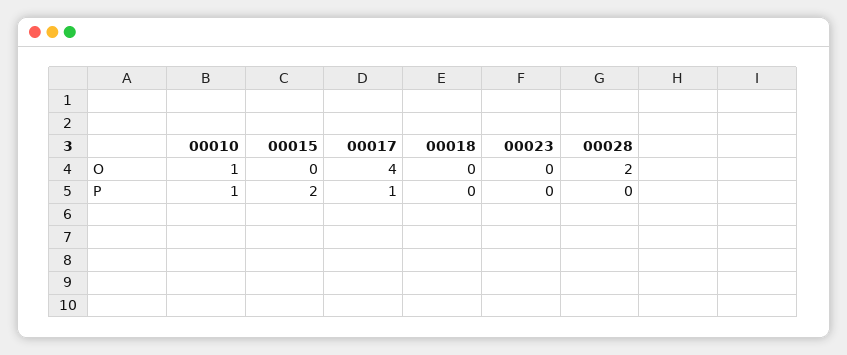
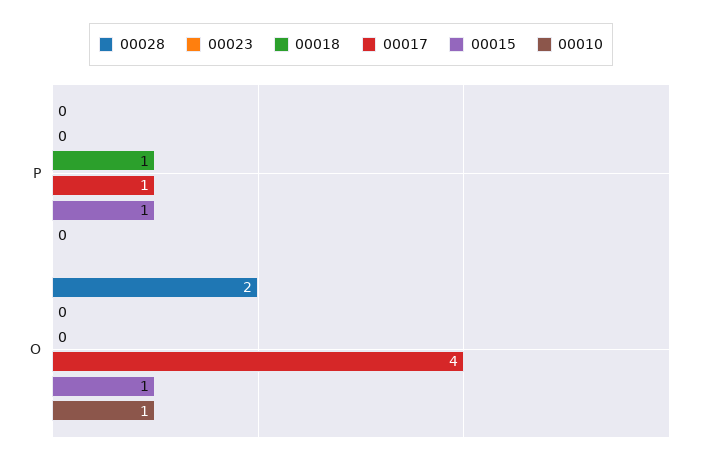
00015, O: 0 -> 1
00010, P: 1 -> 0
00015, P: 2 -> 1
00018, P: 0 -> 1

